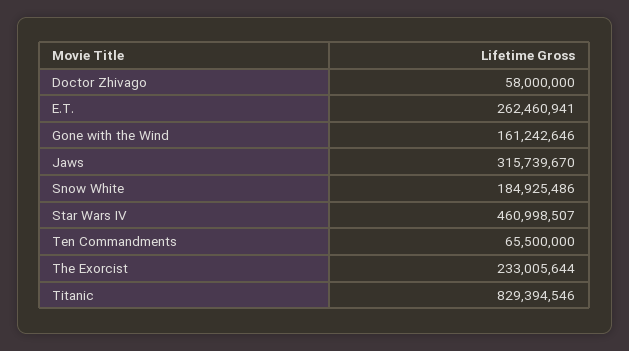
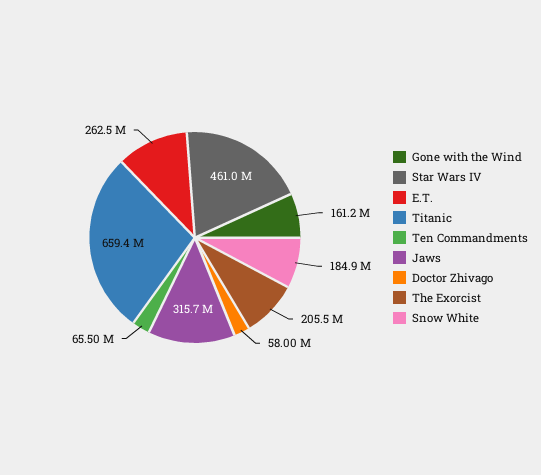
The Exorcist: 233005644 -> 205500000
Titanic: 829394546 -> 659400000

